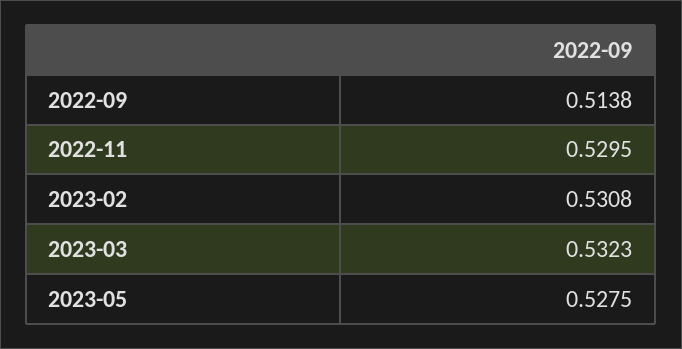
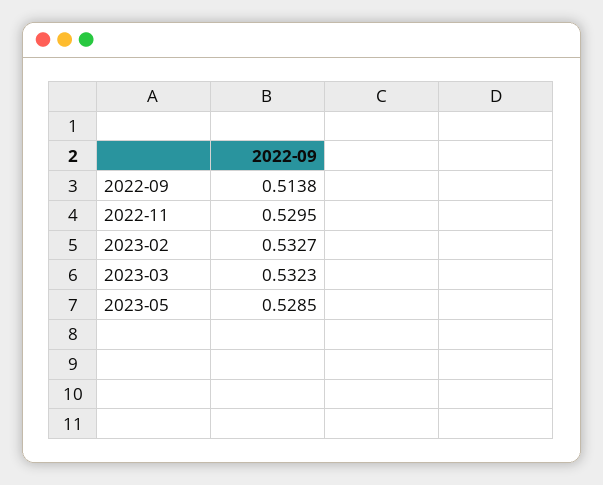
2023-02: 0.5308 -> 0.5327
2023-05: 0.5275 -> 0.5285

